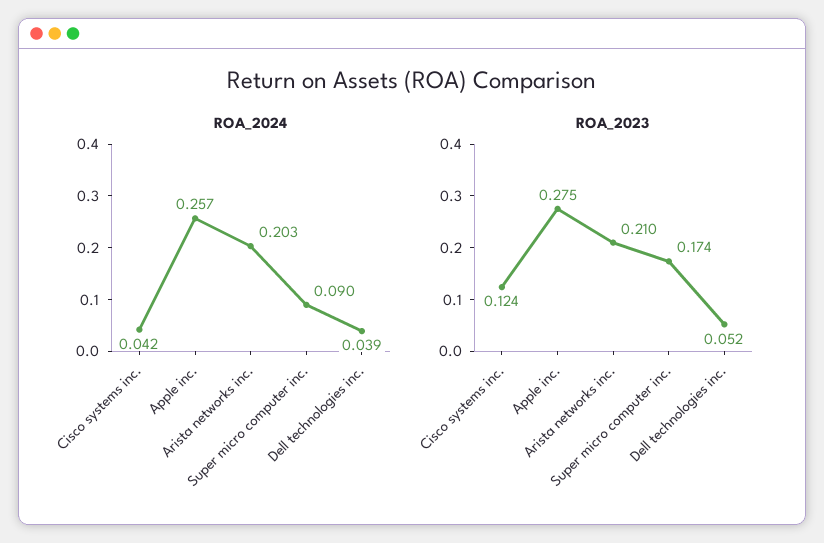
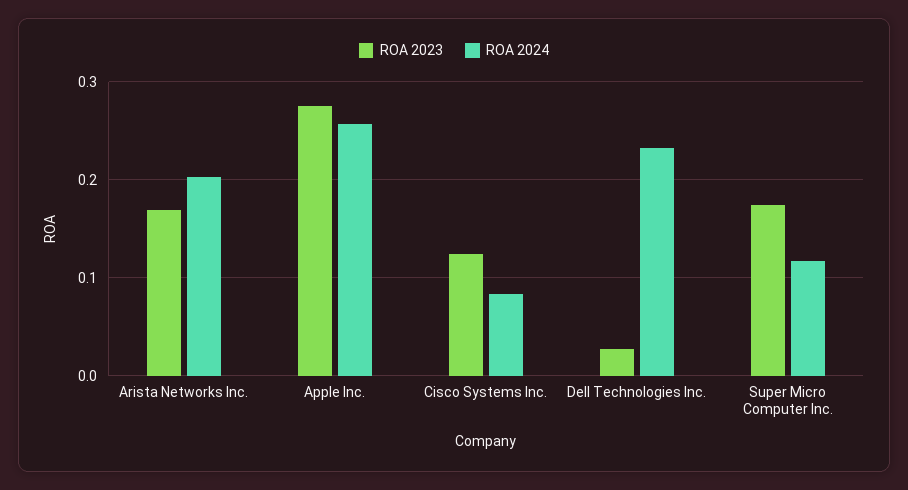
ROA_2024, Cisco systems inc.: 0.042 -> 0.08
ROA_2024, Super micro computer inc.: 0.09 -> 0.12
ROA_2024, Dell technologies inc.: 0.039 -> 0.23
ROA_2023, Arista networks inc.: 0.21 -> 0.17
ROA_2023, Dell technologies inc.: 0.052 -> 0.03

